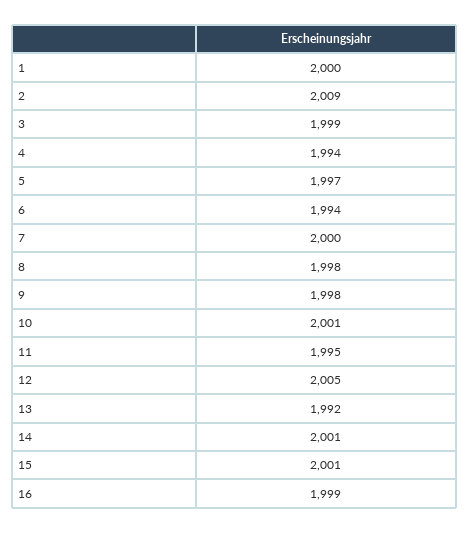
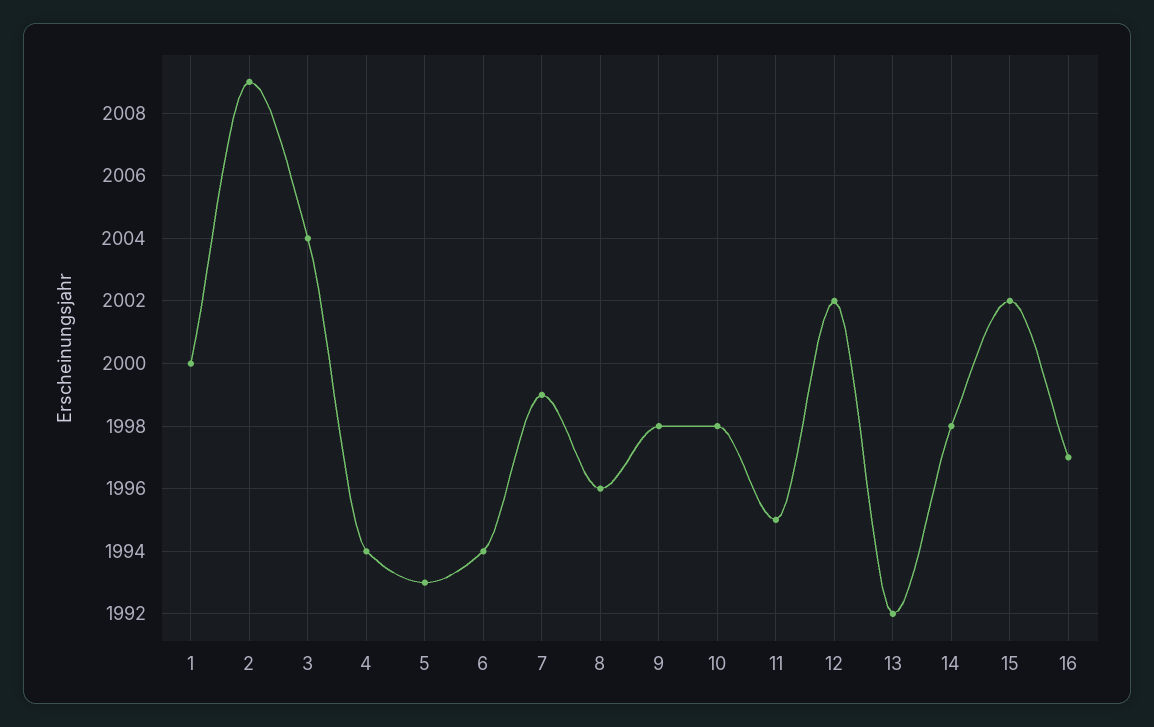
3: 1999 -> 2004
5: 1997 -> 1993
7: 2000 -> 1999
8: 1998 -> 1996
10: 2001 -> 1998
12: 2005 -> 2002
14: 2001 -> 1998
15: 2001 -> 2002
16: 1999 -> 1997

